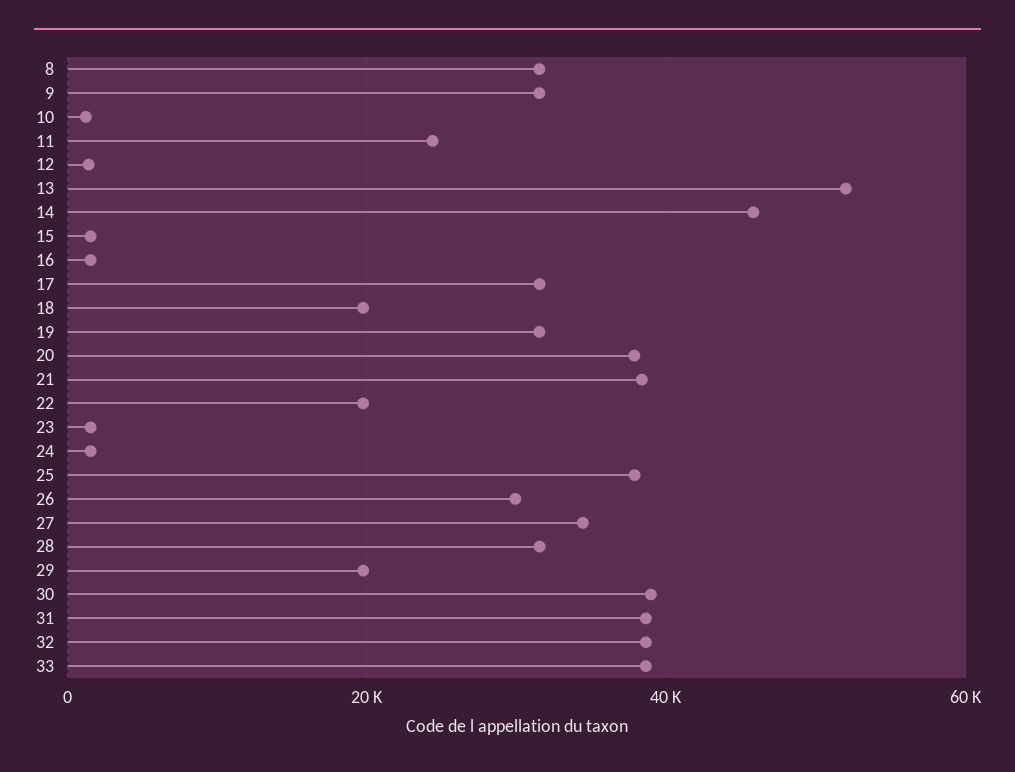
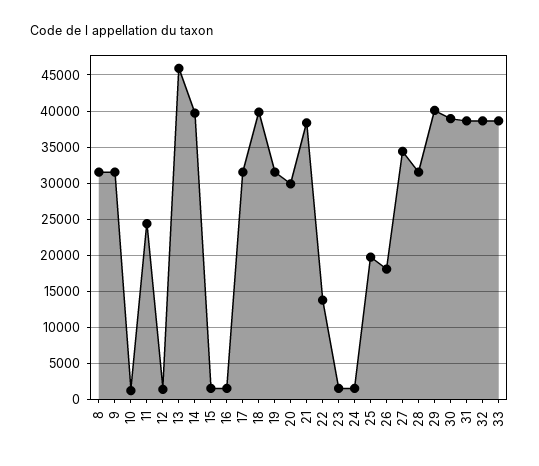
13: 52000 -> 46000
14: 46000 -> 40000
18: 20000 -> 40000
20: 38000 -> 30000
22: 20000 -> 14000
25: 38000 -> 20000
26: 30000 -> 18000
29: 20000 -> 40000

